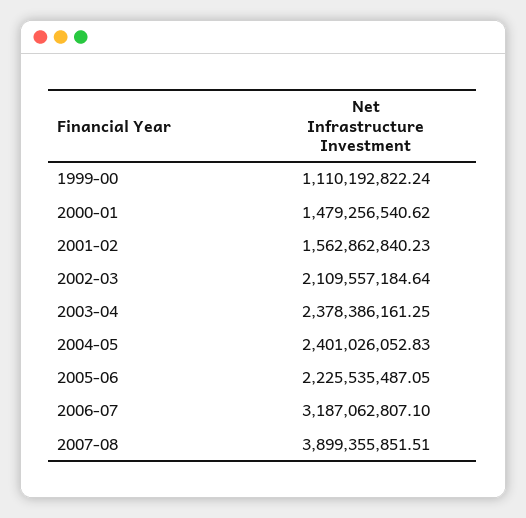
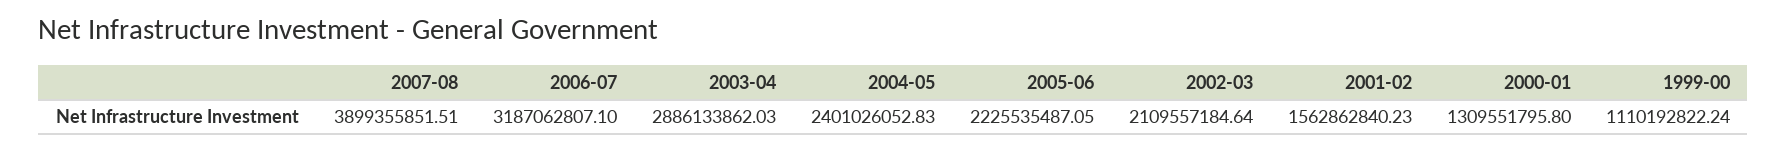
2000-01: 1479256540.62 -> 1309551795.8
2003-04: 2378386161.25 -> 2886133862.03

